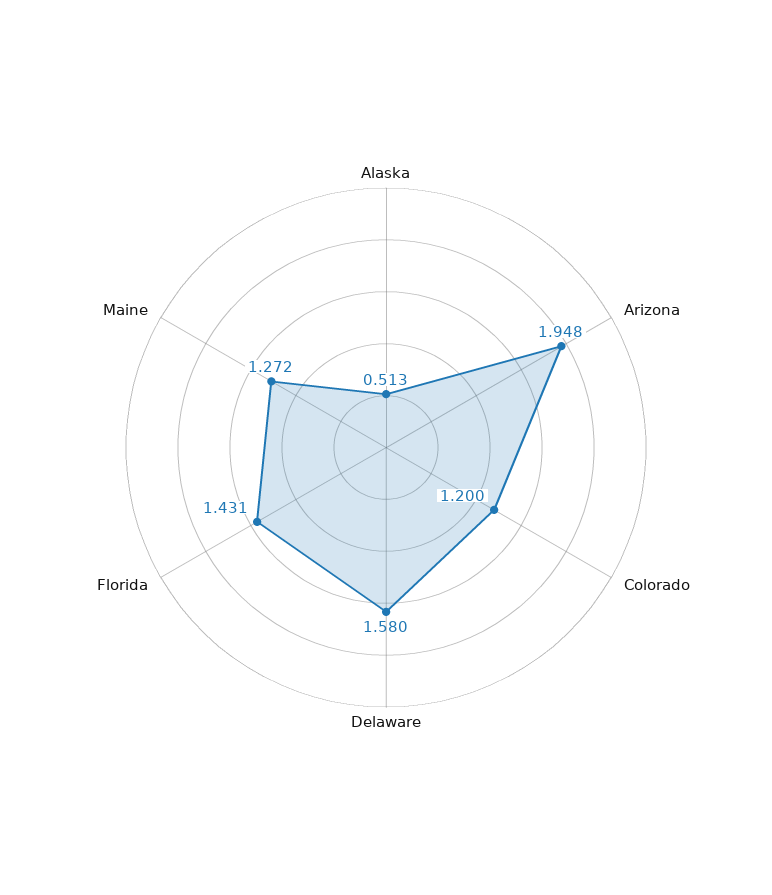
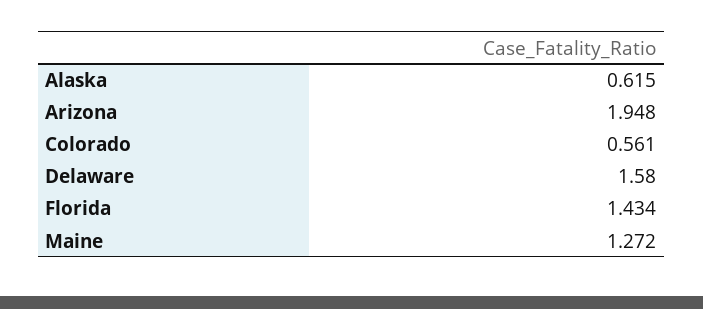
Alaska: 0.513 -> 0.615
Colorado: 1.2 -> 0.561
Florida: 1.431 -> 1.434

